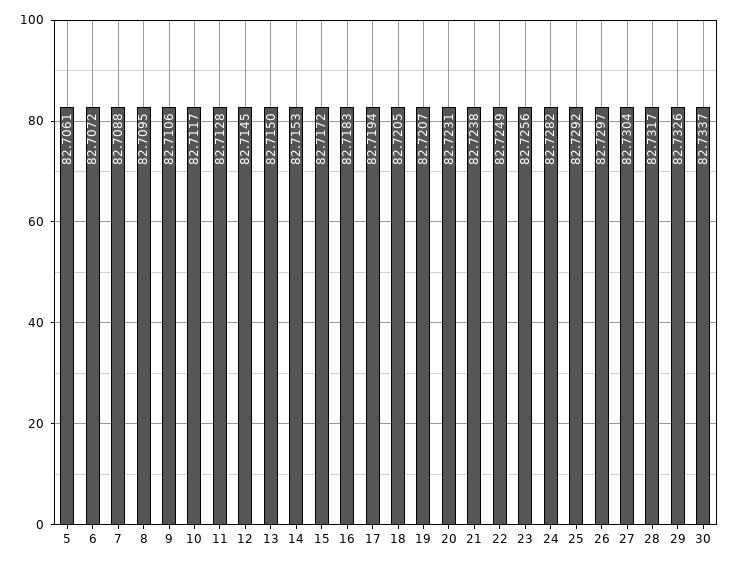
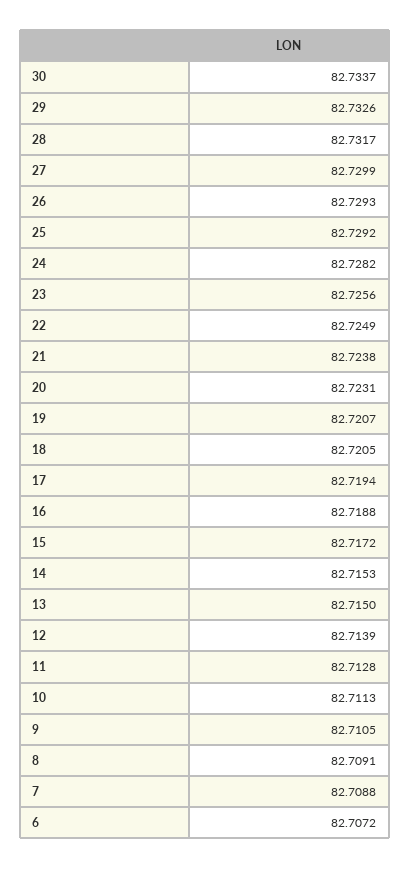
5: 82.7061 -> none
8: 82.7095 -> 82.7091
9: 82.7106 -> 82.7105
10: 82.7117 -> 82.7113
12: 82.7145 -> 82.7139
16: 82.7183 -> 82.7188
26: 82.7297 -> 82.7293
27: 82.7304 -> 82.7299

